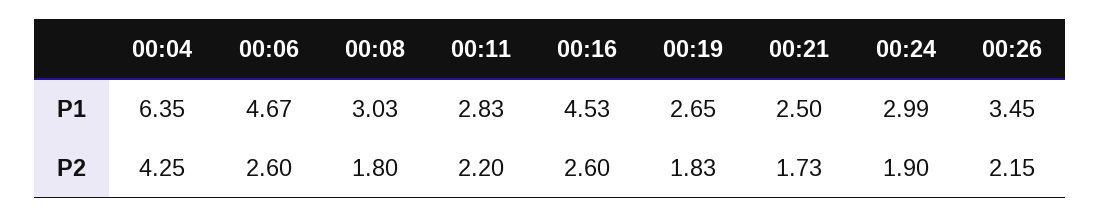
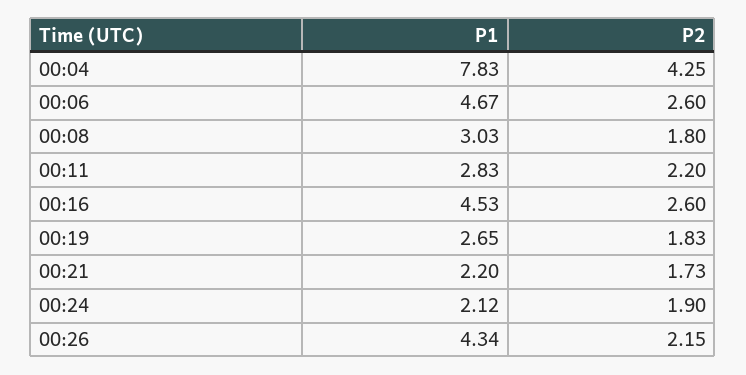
00:04, P1: 6.35 -> 7.83
00:21, P1: 2.5 -> 2.2
00:24, P1: 2.99 -> 2.12
00:26, P1: 3.45 -> 4.34

